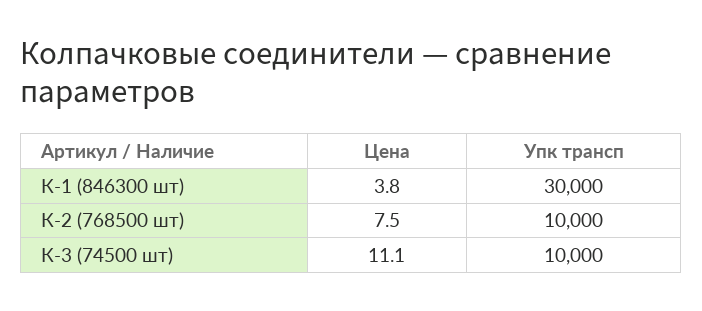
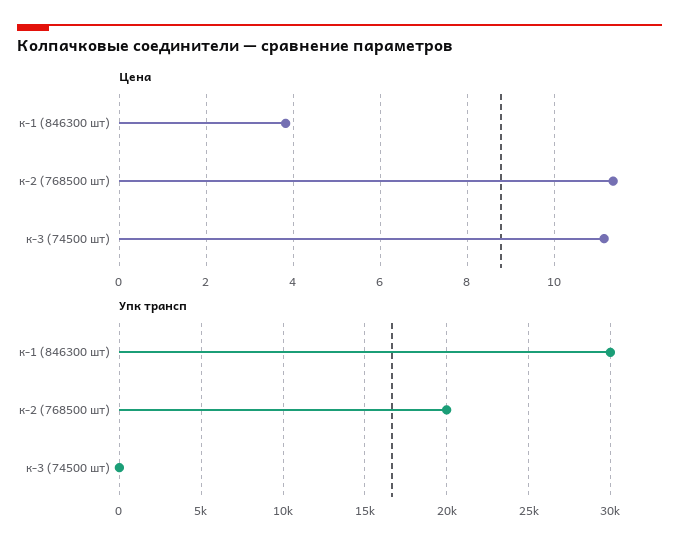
Цена, К-2 (768500 шт): 7.5 -> 11.4
Упк трансп, К-2 (768500 шт): 10000 -> 20000
Упк трансп, К-3 (74500 шт): 10000 -> 0

